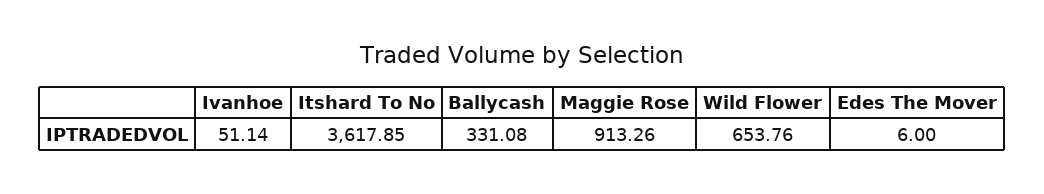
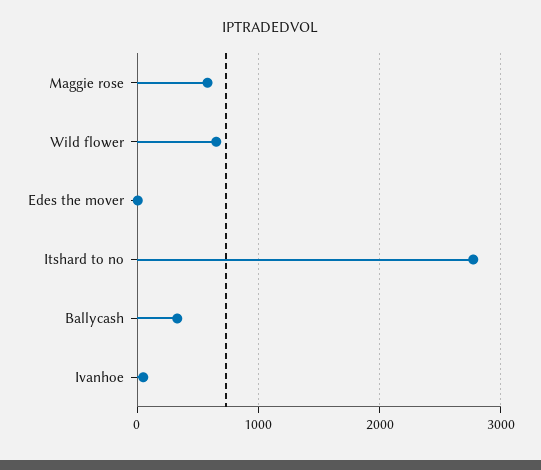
Itshard To No: 3617.85 -> 2800
Maggie Rose: 913.26 -> 600

